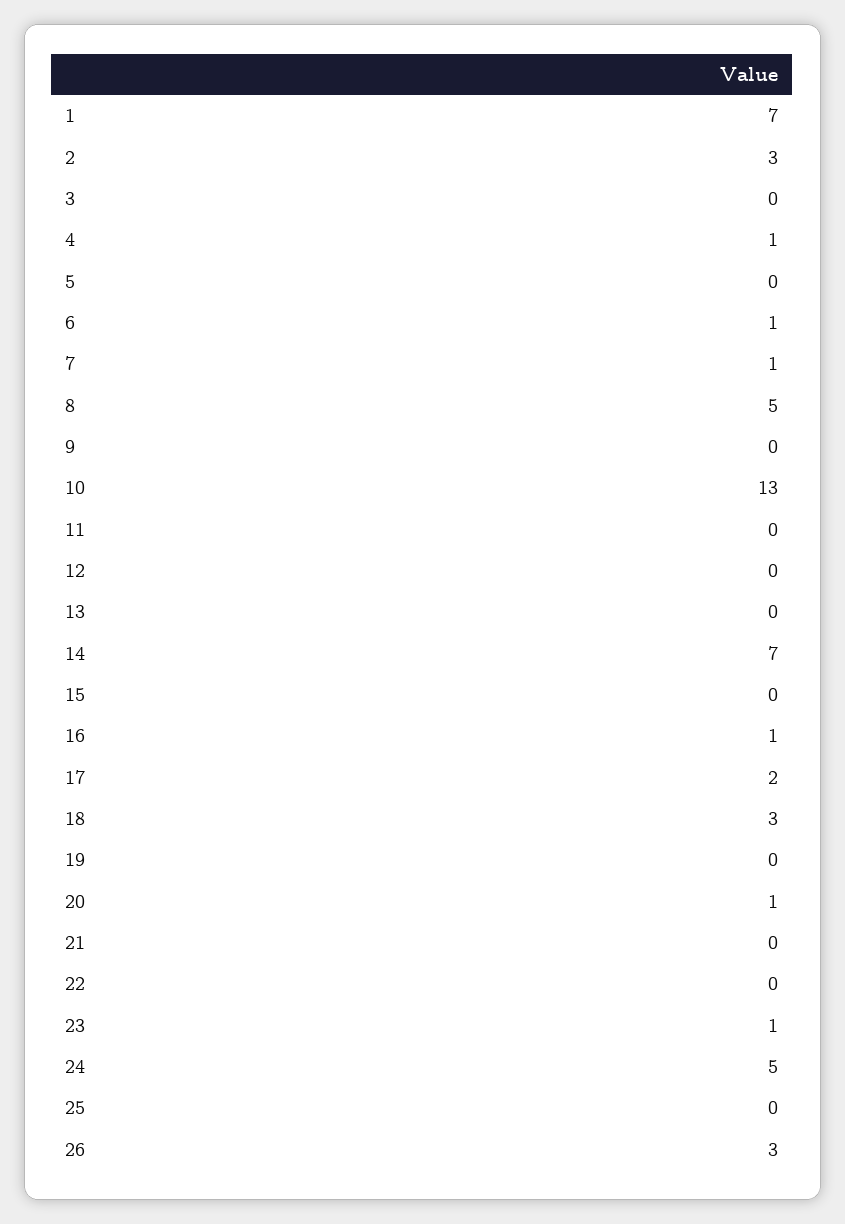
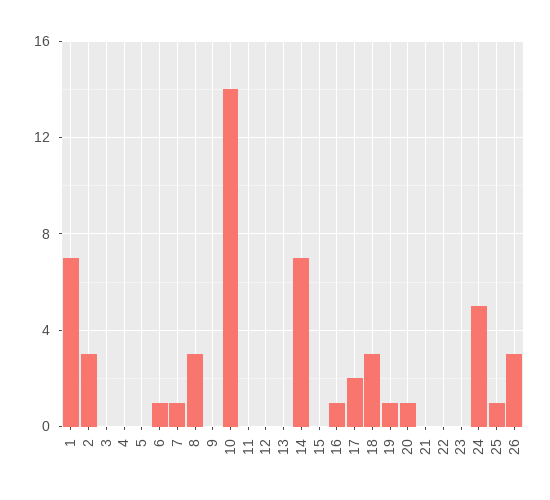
4: 1 -> 0
8: 5 -> 3
10: 13 -> 14
19: 0 -> 1
23: 1 -> 0
25: 0 -> 1

